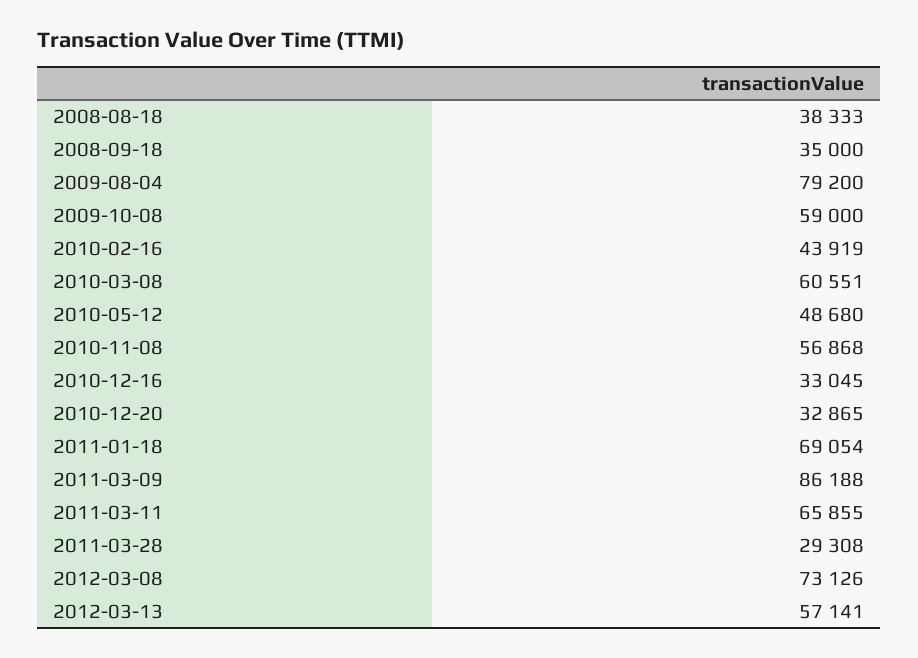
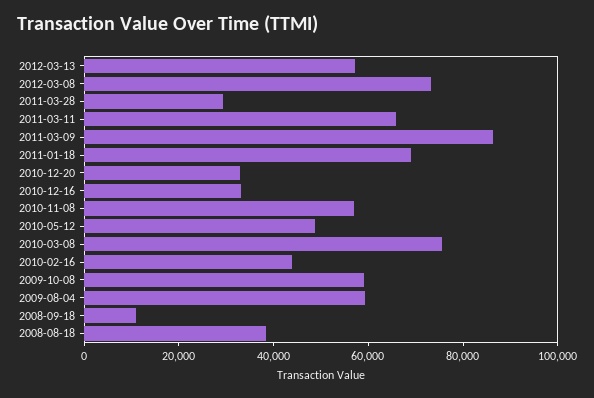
2008-09-18: 35000 -> 10000
2009-08-04: 79200 -> 60000
2010-03-08: 60551 -> 75000

